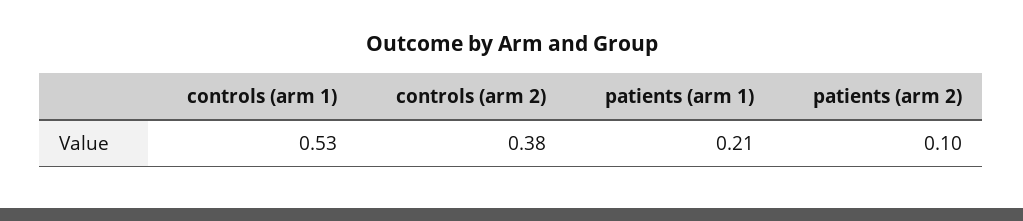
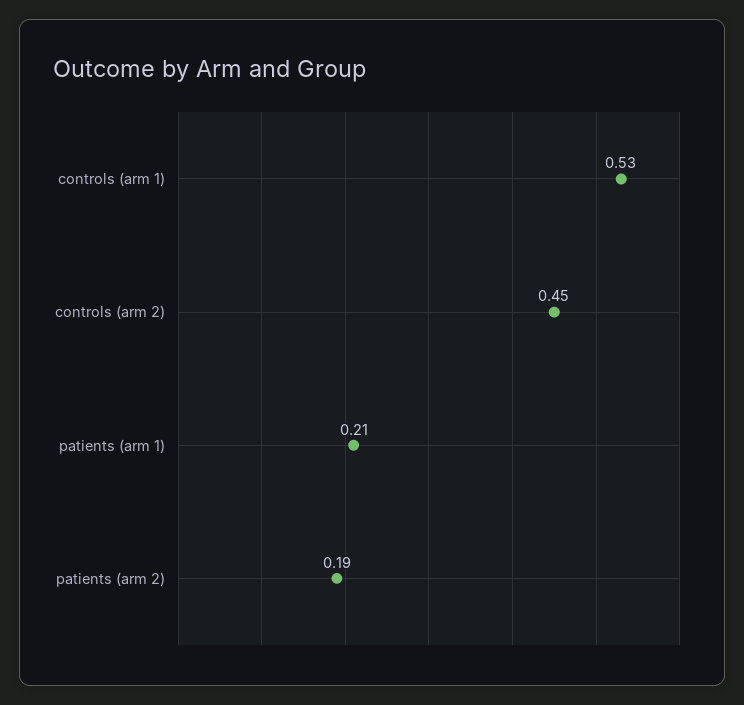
controls (arm 2): 0.38 -> 0.45
patients (arm 2): 0.1 -> 0.19

